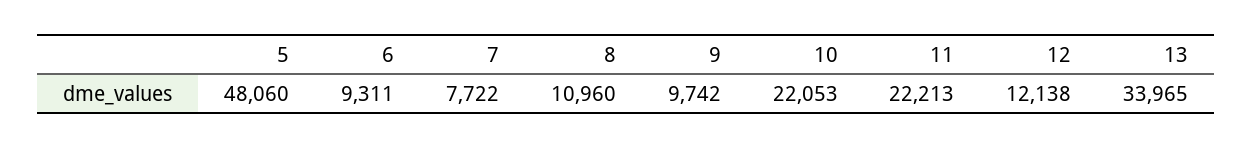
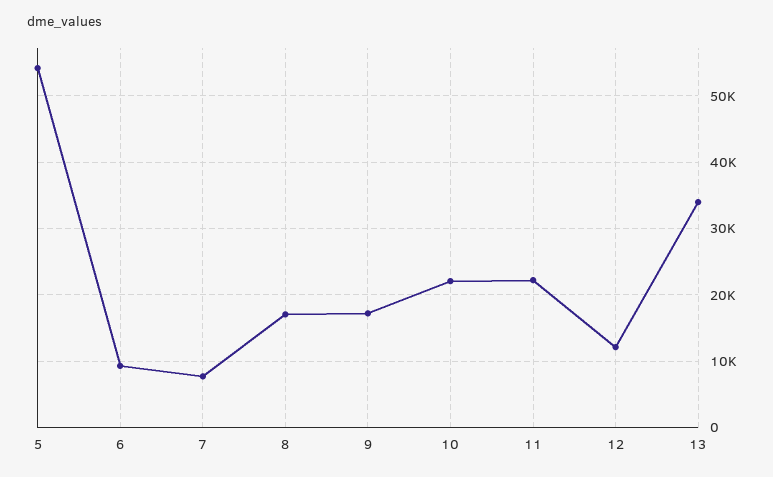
5: 48060 -> 54000
8: 10960 -> 17000
9: 9742 -> 17000

